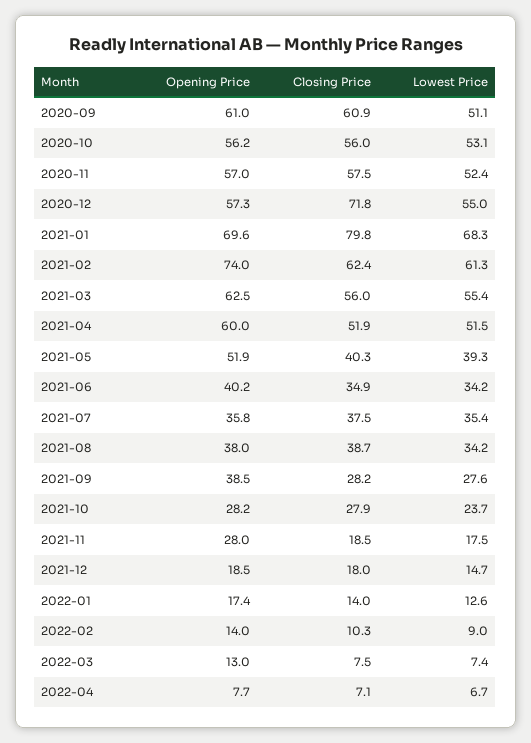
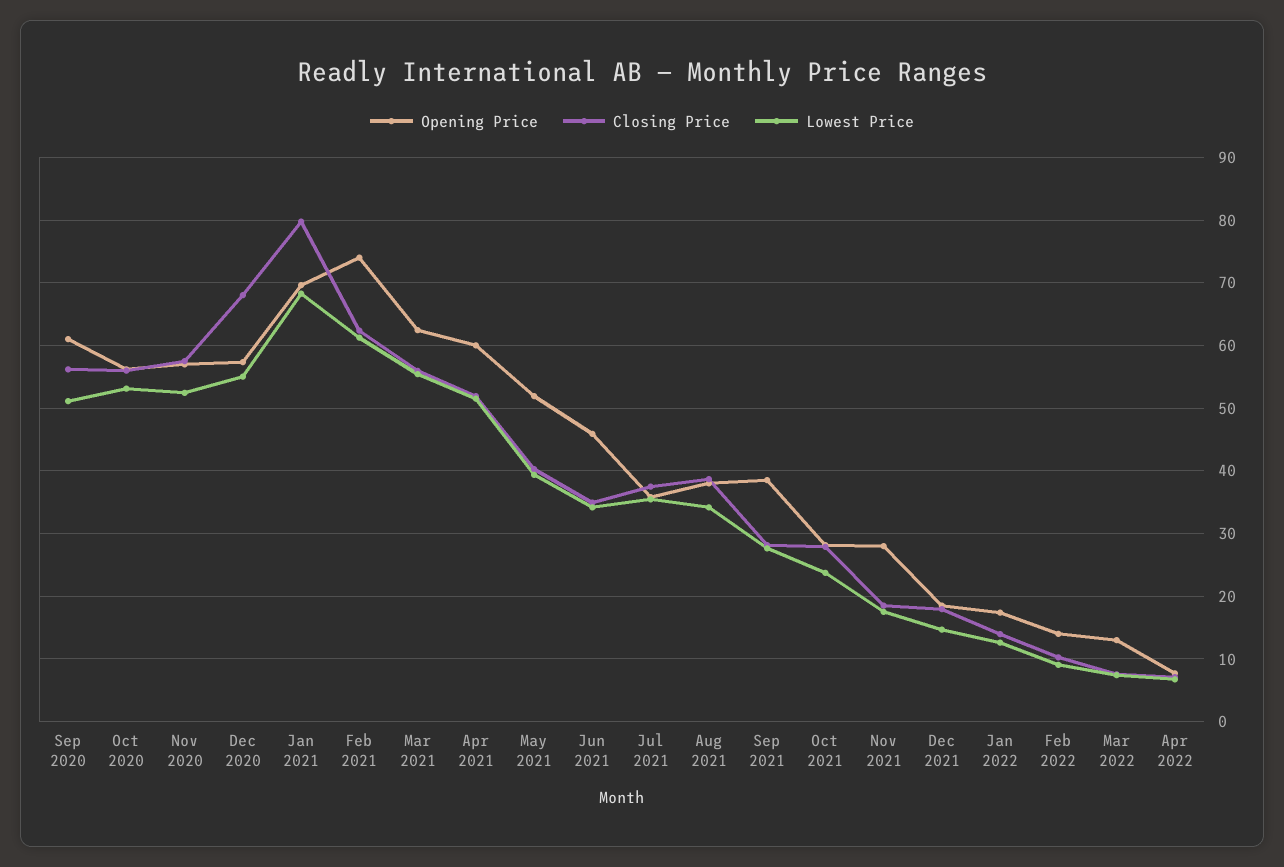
Closing Price, 2020-09: 60.9 -> 56
Closing Price, 2020-12: 71.8 -> 68
Opening Price, 2021-06: 40.2 -> 46

